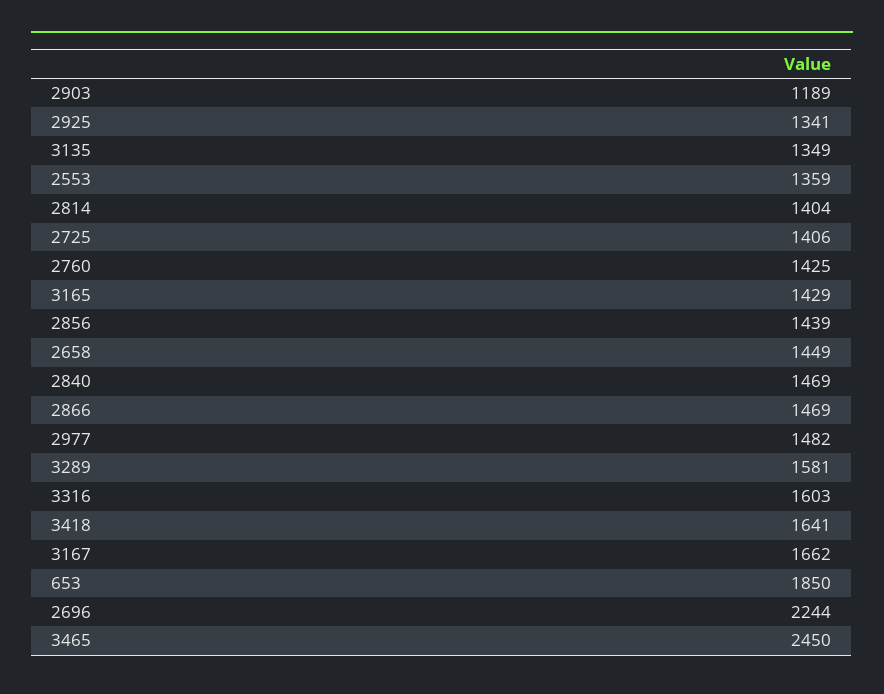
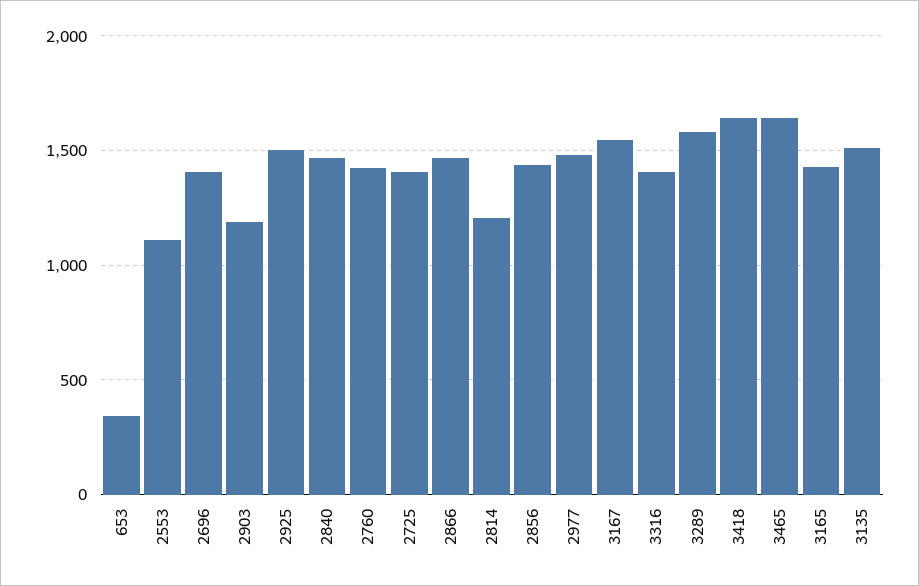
2925: 1341 -> 1500
3135: 1349 -> 1500
2553: 1359 -> 1100
2814: 1404 -> 1200
2658: 1449 -> none
3316: 1603 -> 1400
3167: 1662 -> 1550
653: 1850 -> 350
2696: 2244 -> 1400
3465: 2450 -> 1650

